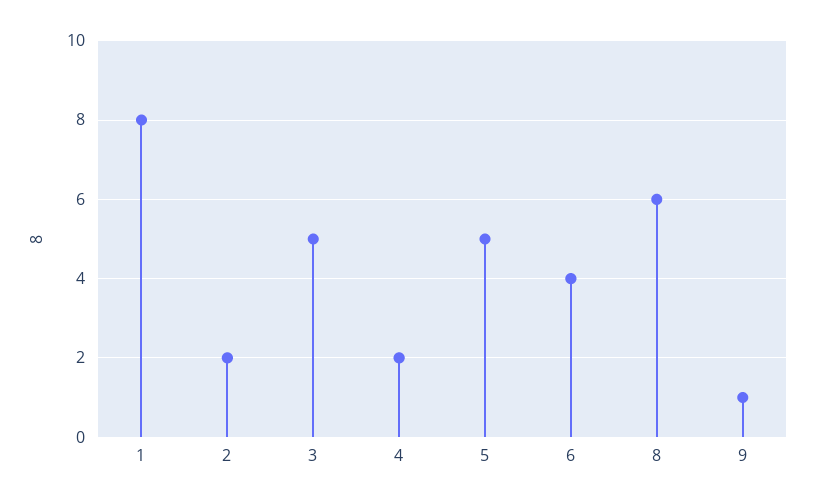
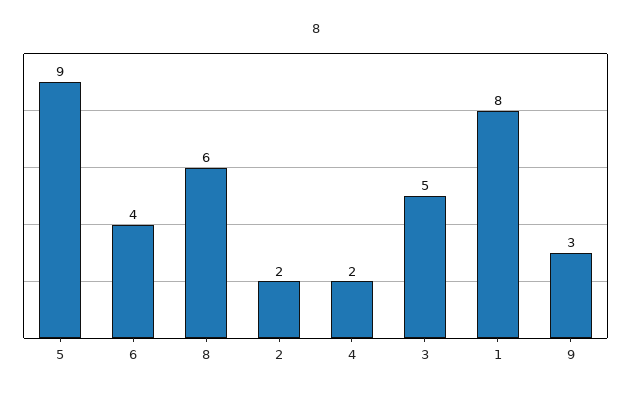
5: 5 -> 9
9: 1 -> 3

